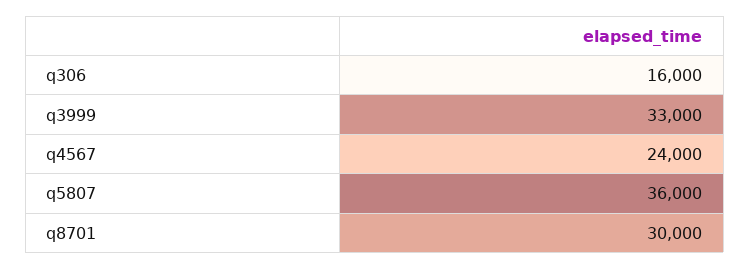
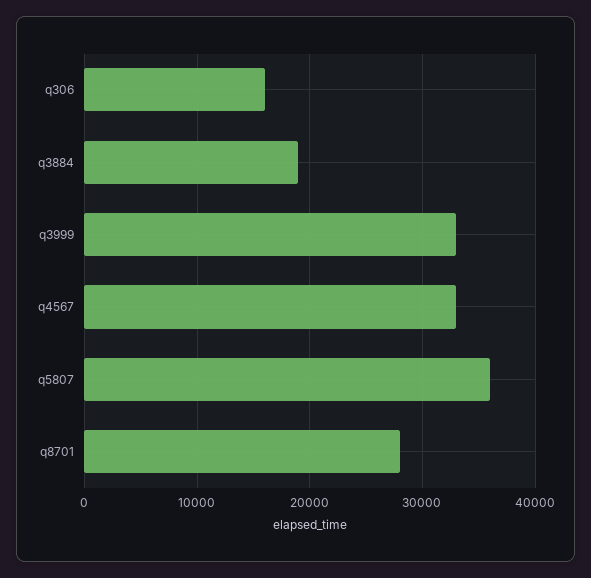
q4567: 24000 -> 33000
q8701: 30000 -> 28000
q3884: none -> 19000

